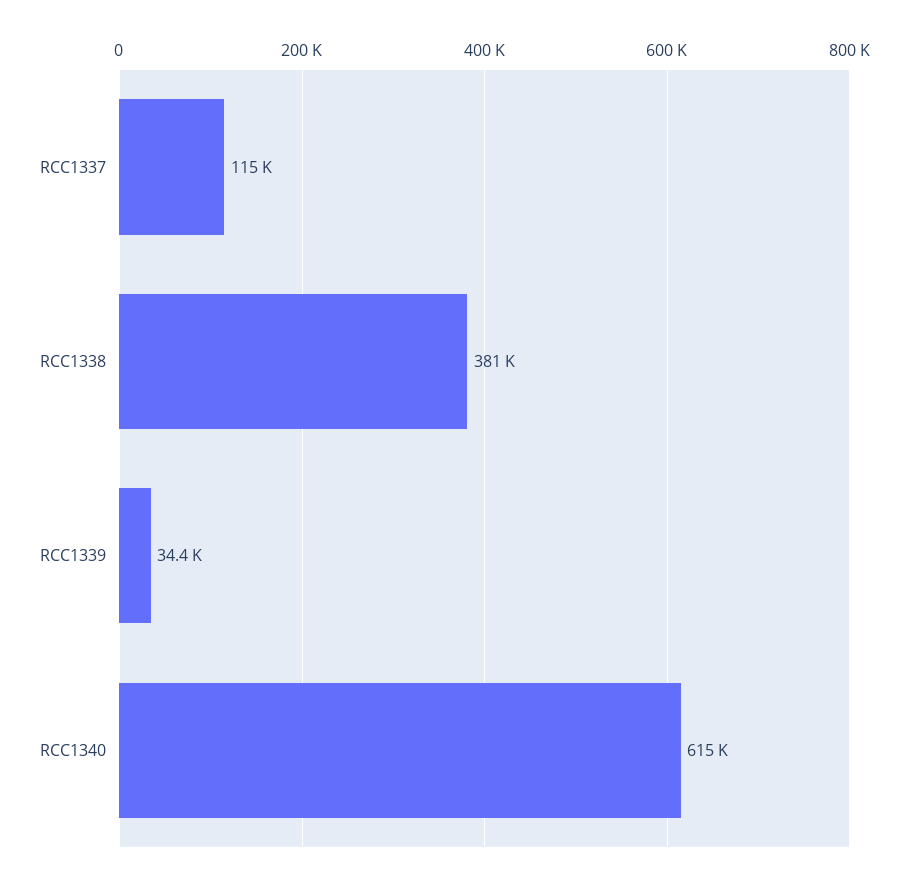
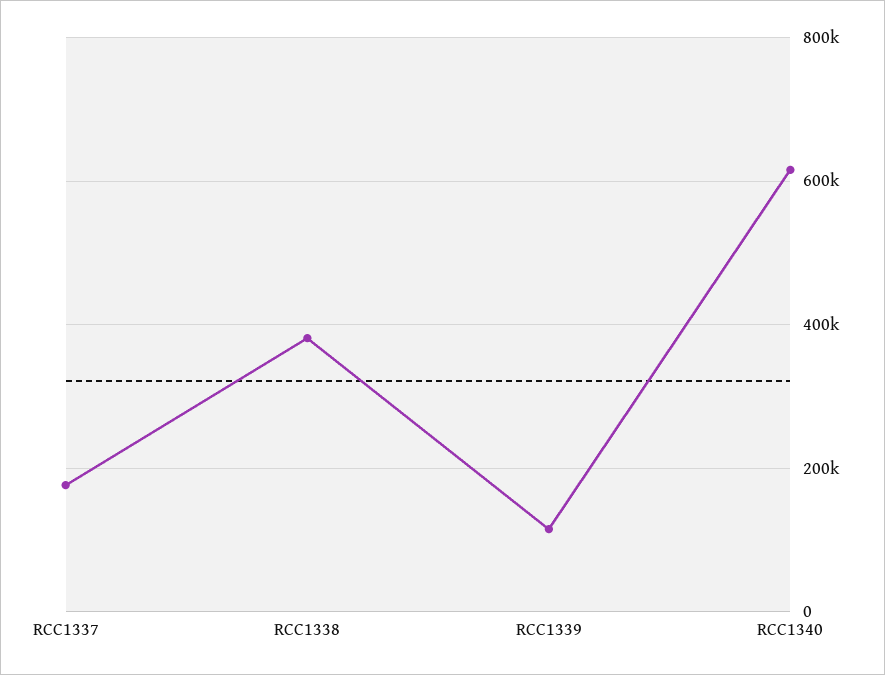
RCC1337: 115000 -> 180000
RCC1339: 34400 -> 120000

